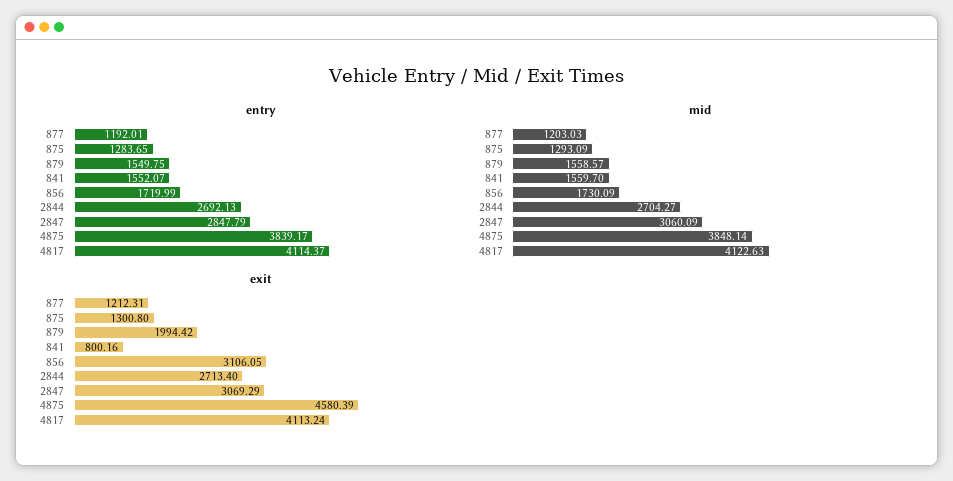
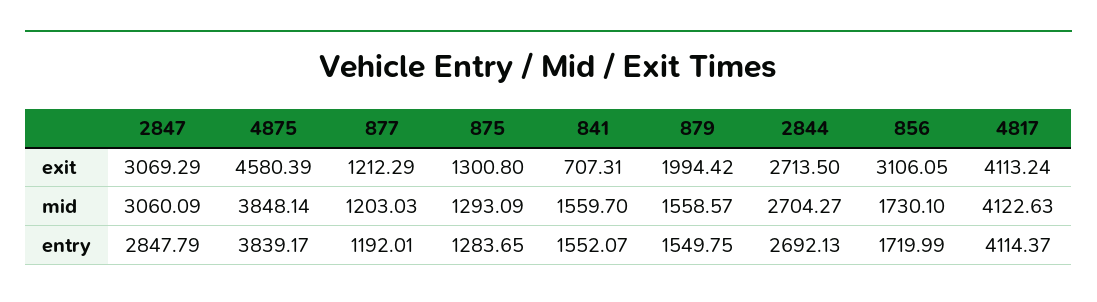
mid, 856: 1730.09 -> 1730.1
exit, 877: 1212.31 -> 1212.29
exit, 841: 800.16 -> 707.31
exit, 2844: 2713.4 -> 2713.5

